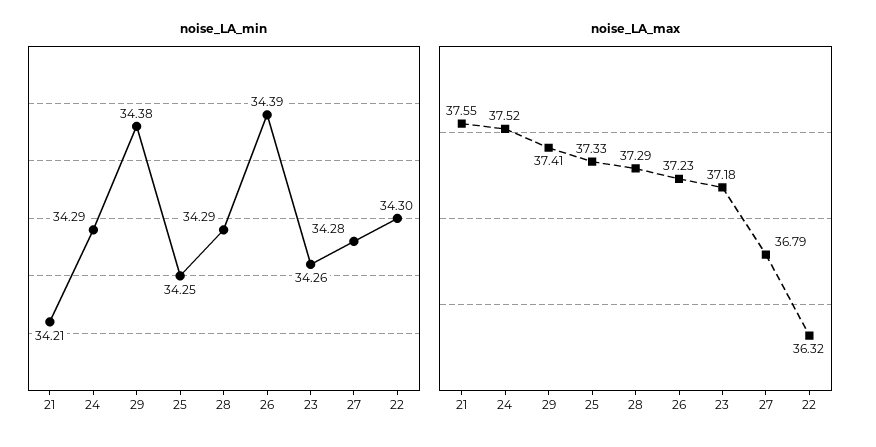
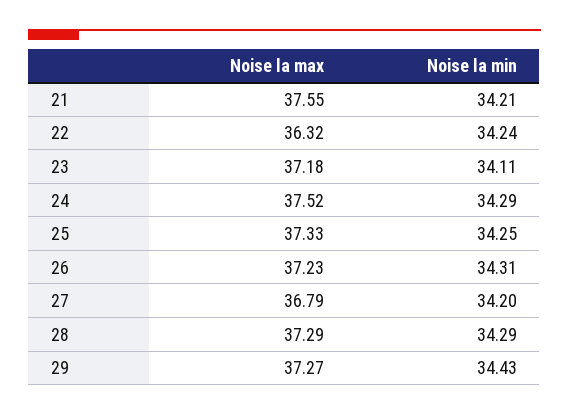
noise_LA_min, 29: 34.38 -> 34.43
noise_LA_min, 26: 34.39 -> 34.31
noise_LA_min, 23: 34.26 -> 34.11
noise_LA_min, 27: 34.28 -> 34.2
noise_LA_min, 22: 34.3 -> 34.24
noise_LA_max, 29: 37.41 -> 37.27

